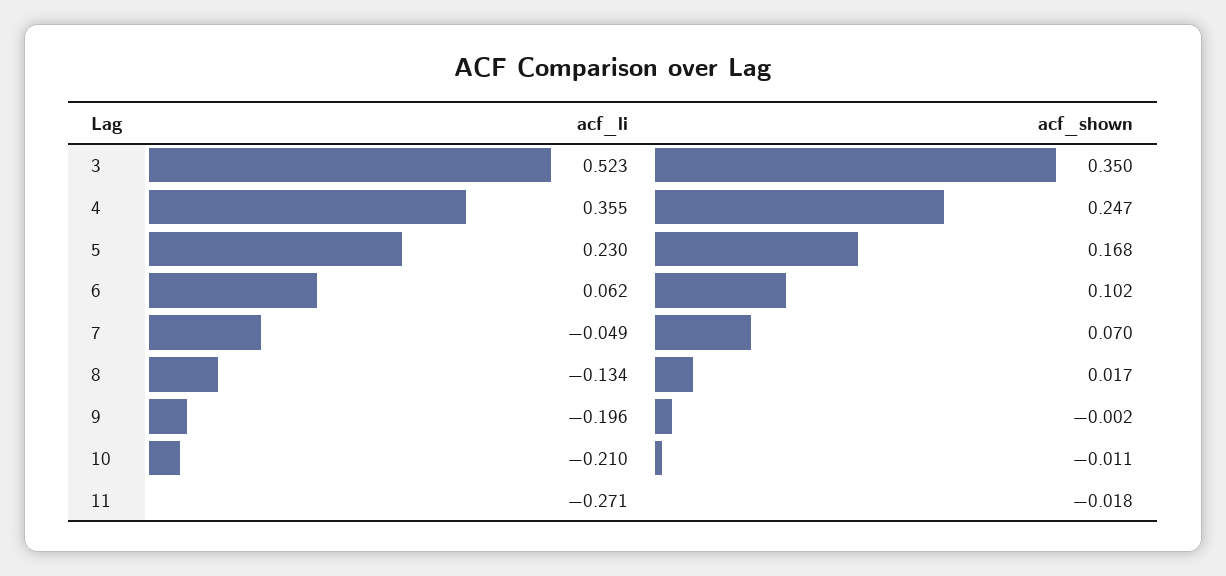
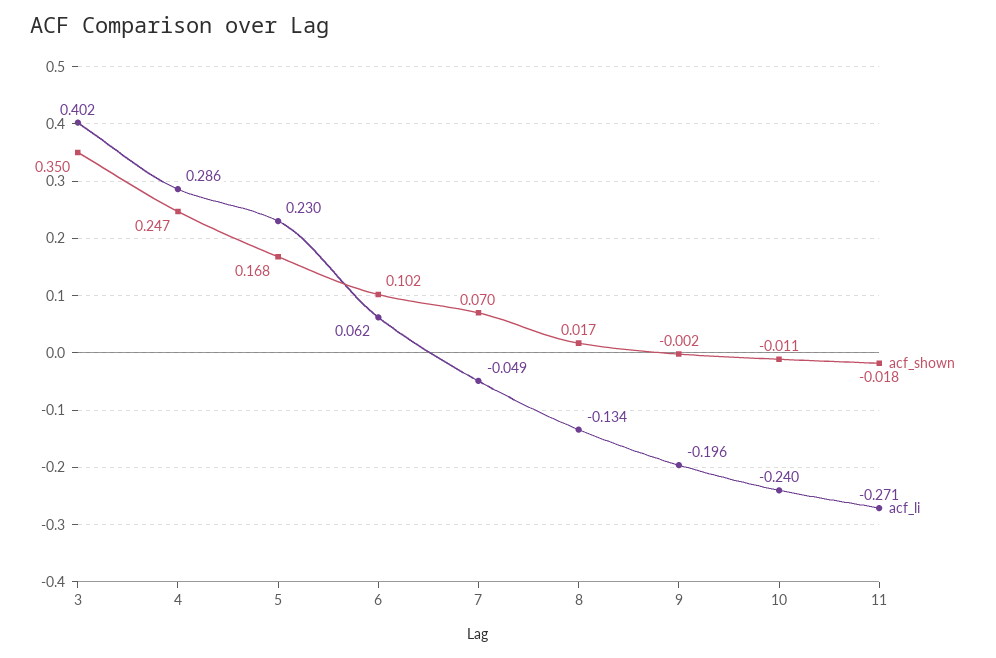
acf_li, 3: 0.523 -> 0.402
acf_li, 4: 0.355 -> 0.286
acf_li, 10: -0.21 -> -0.24

